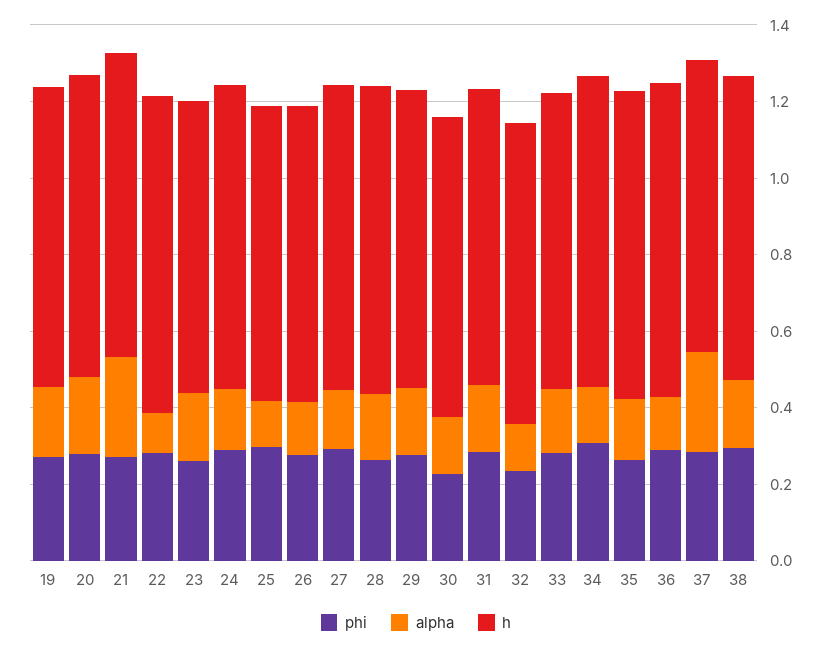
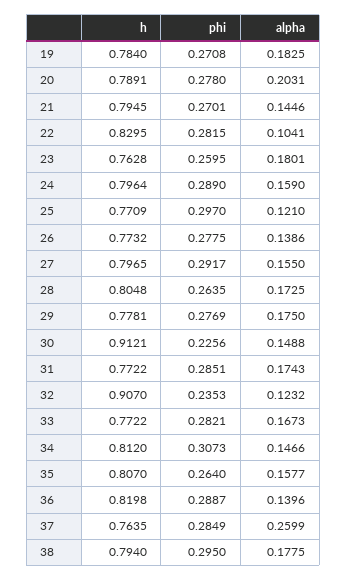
alpha, 21: 0.25 -> 0.1446
h, 30: 0.8 -> 0.9121
h, 32: 0.8 -> 0.907

